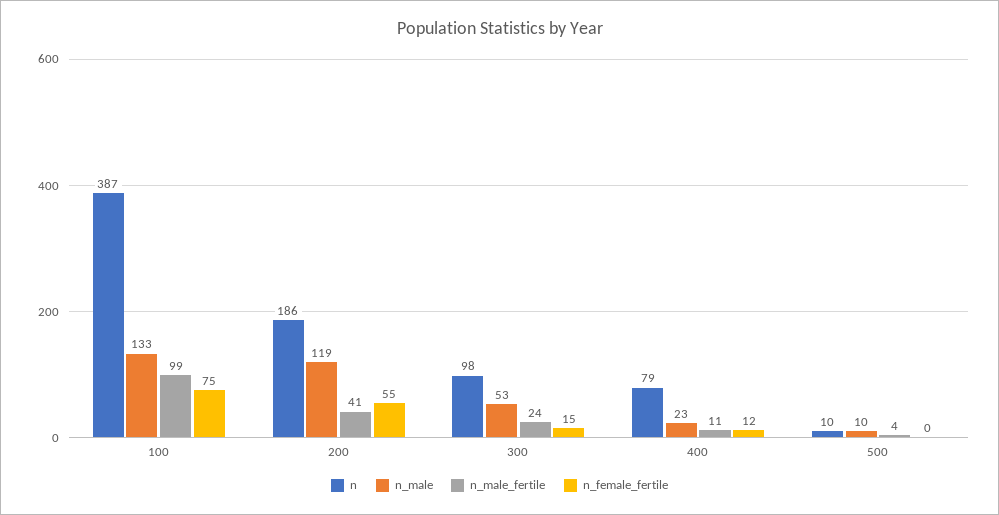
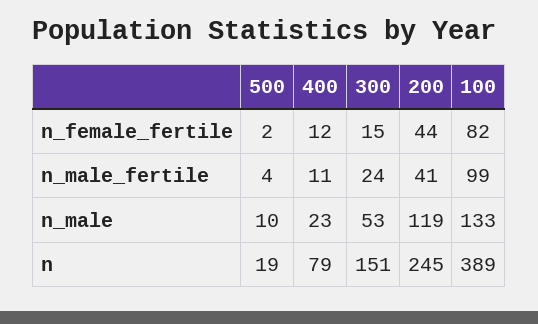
n, 100: 387 -> 389
n_female_fertile, 100: 75 -> 82
n, 200: 186 -> 245
n_female_fertile, 200: 55 -> 44
n, 300: 98 -> 151
n, 500: 10 -> 19
n_female_fertile, 500: 0 -> 2

